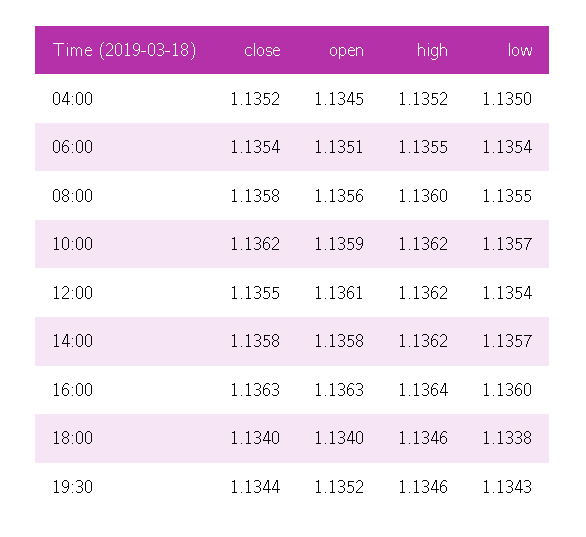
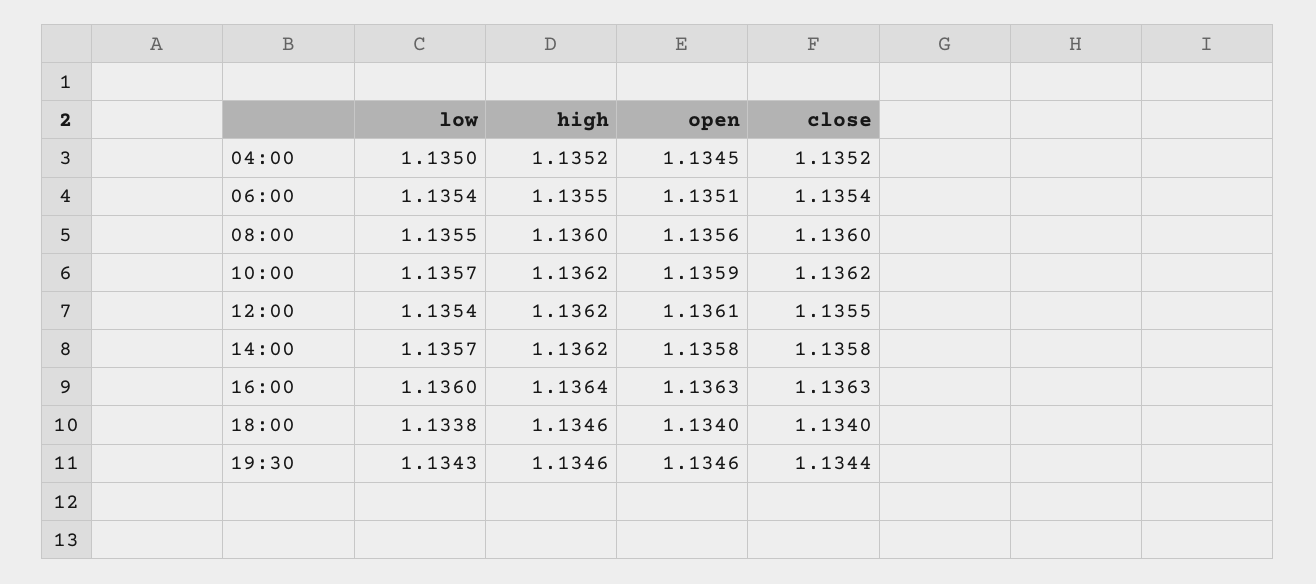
close, 08:00: 1.1358 -> 1.136
open, 19:30: 1.1352 -> 1.1346

